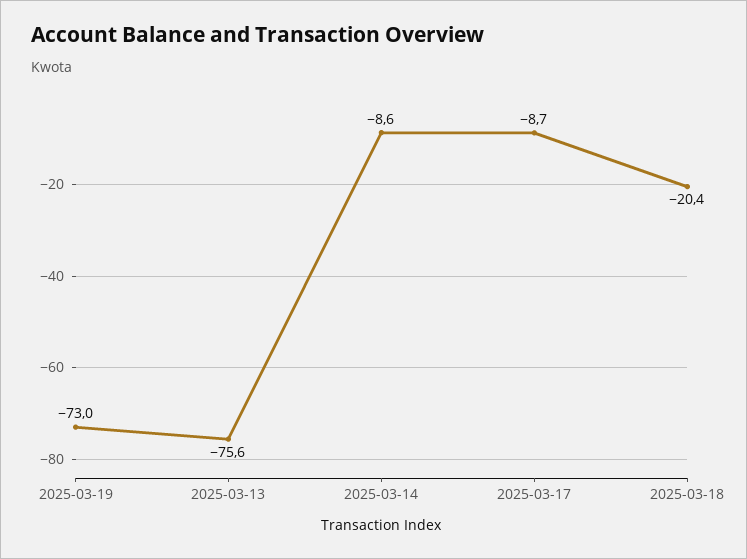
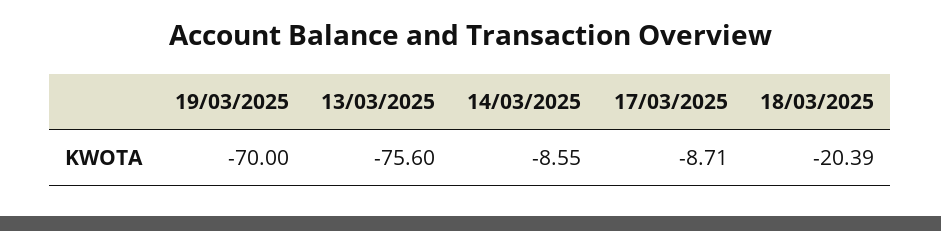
2025-03-19: -73 -> -70

